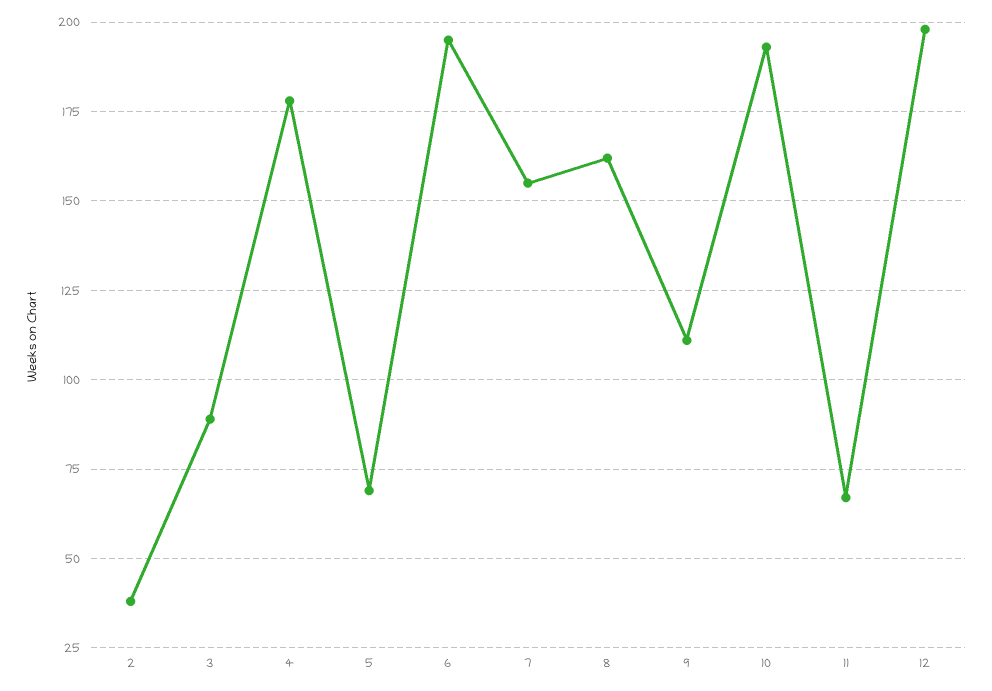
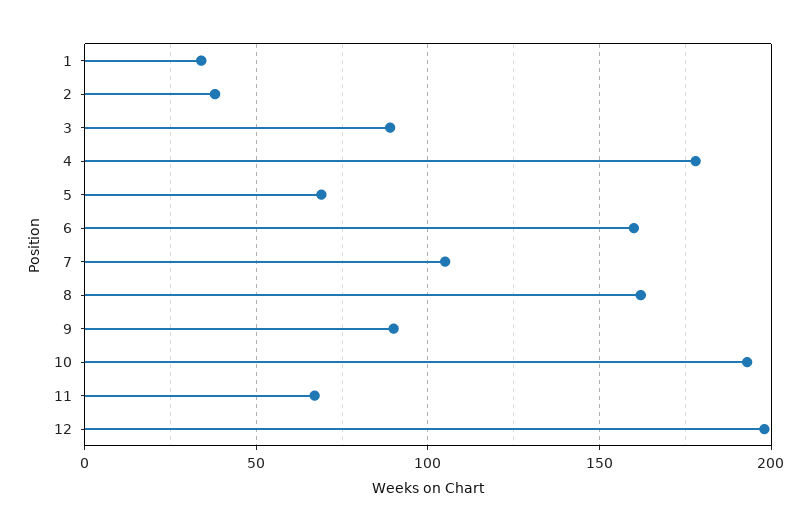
6: 195 -> 160
7: 155 -> 105
9: 110 -> 90
1: none -> 35

